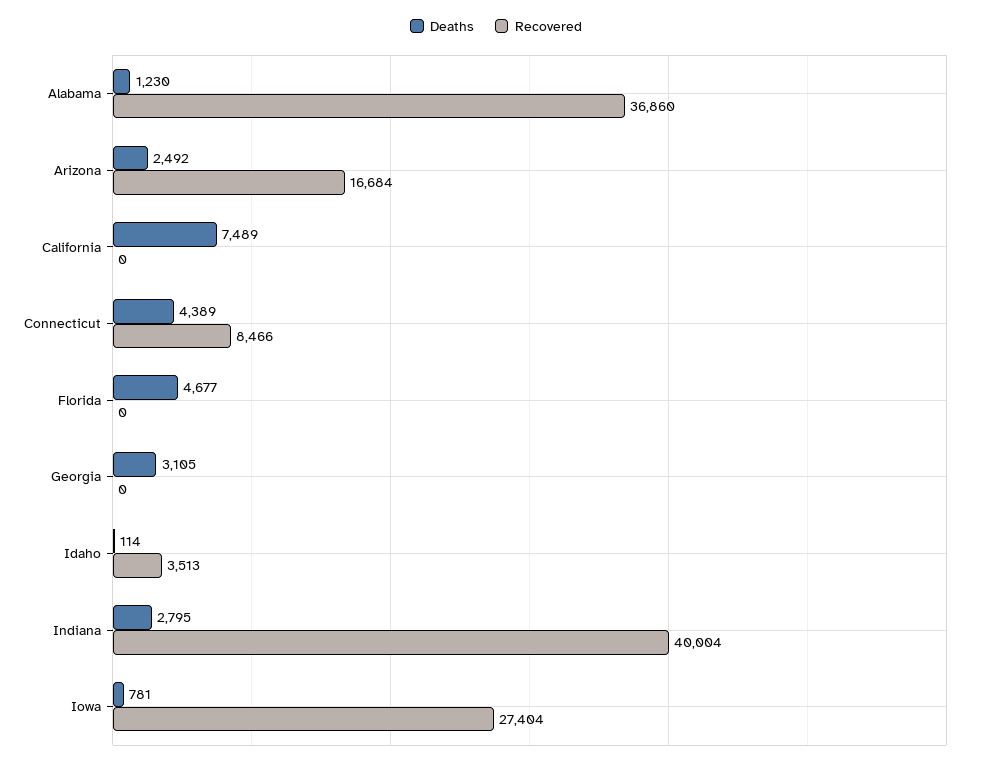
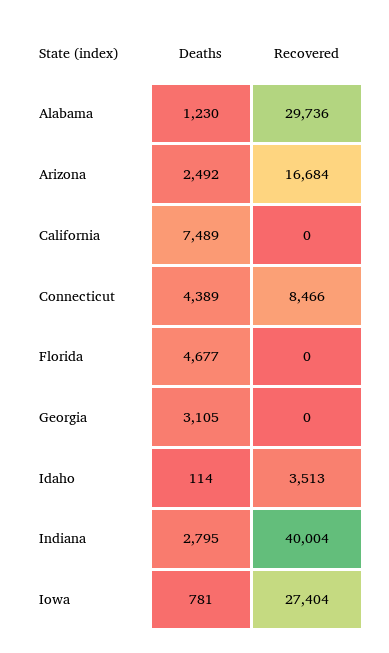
Recovered, Alabama: 36860 -> 29736

